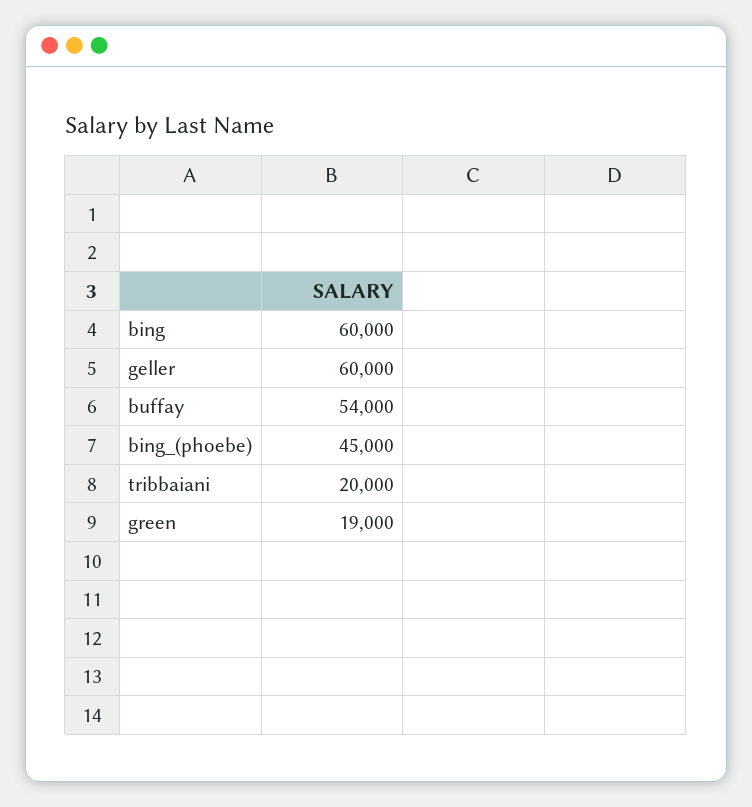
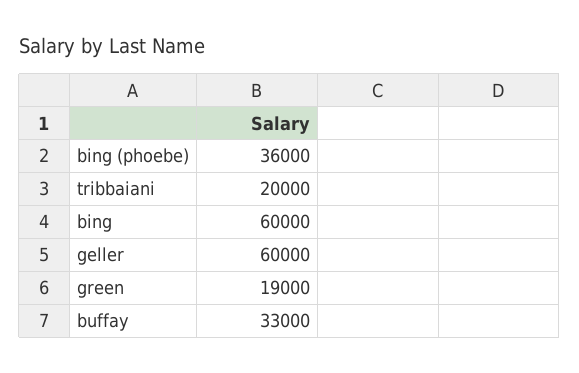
buffay: 54000 -> 33000
bing_(phoebe): 45000 -> 36000

